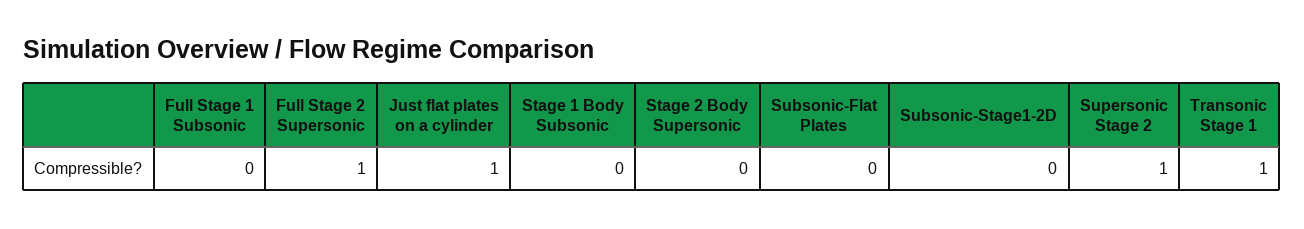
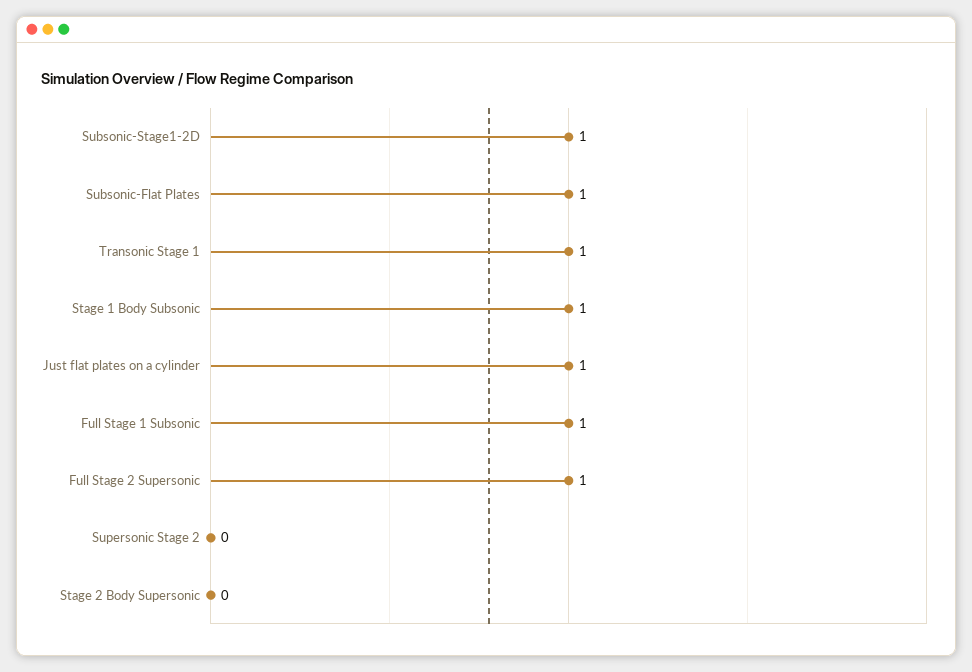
Full Stage 1 Subsonic: 0 -> 1
Stage 1 Body Subsonic: 0 -> 1
Subsonic-Flat Plates: 0 -> 1
Subsonic-Stage1-2D: 0 -> 1
Supersonic Stage 2: 1 -> 0

